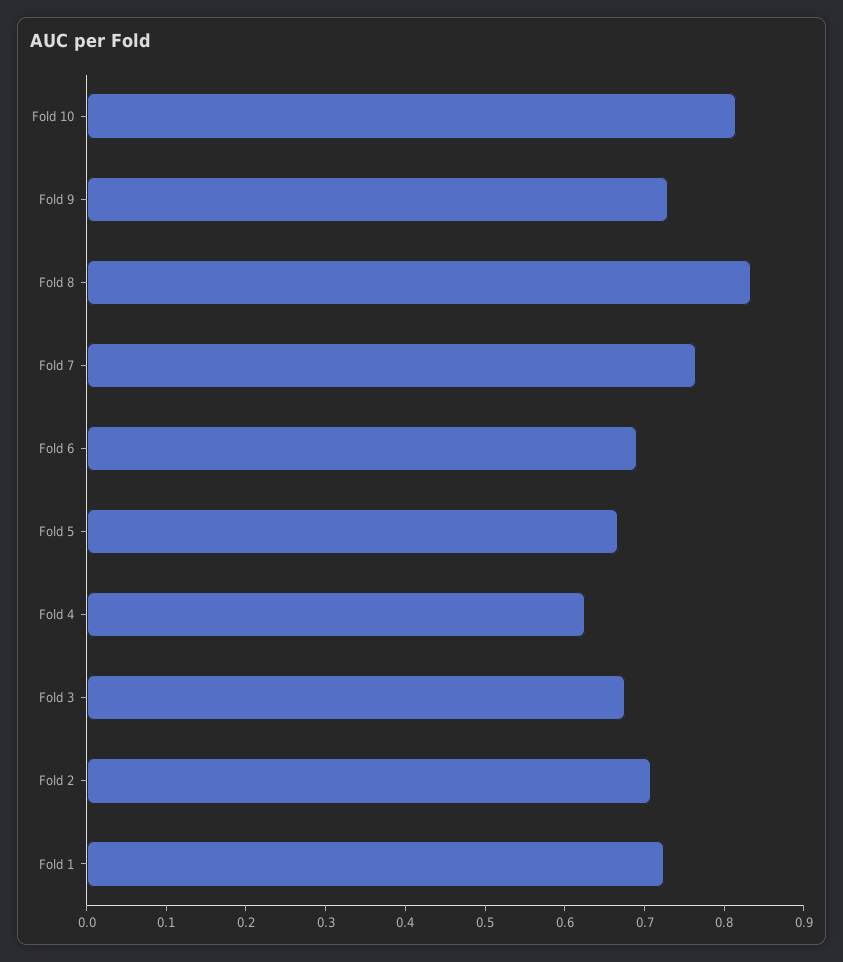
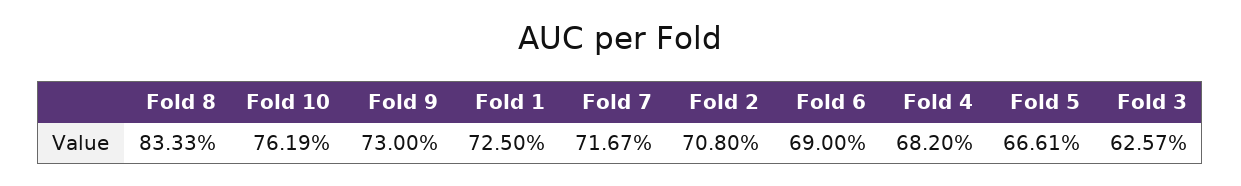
Fold 10: 0.82 -> 0.7619
Fold 7: 0.76 -> 0.7167
Fold 4: 0.62 -> 0.682
Fold 3: 0.68 -> 0.6257

